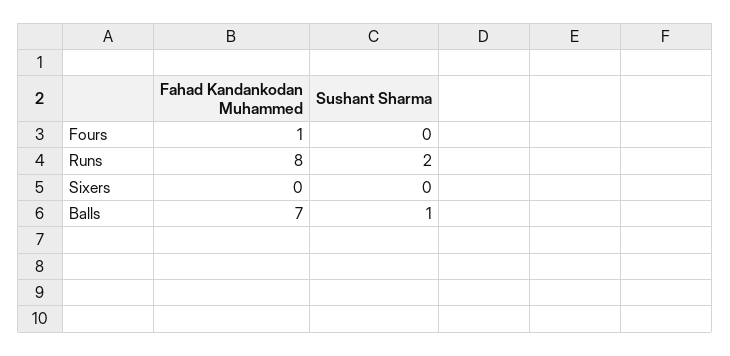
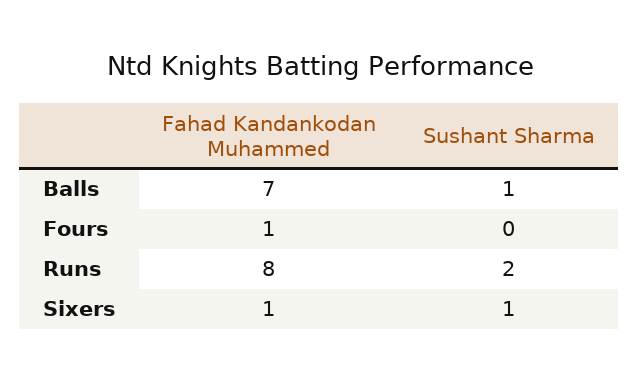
Fahad Kandankodan Muhammed, Sixers: 0 -> 1
Sushant Sharma, Sixers: 0 -> 1

